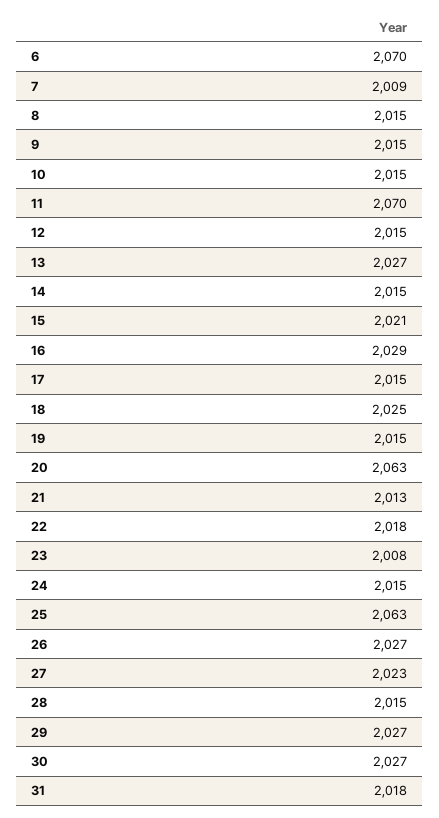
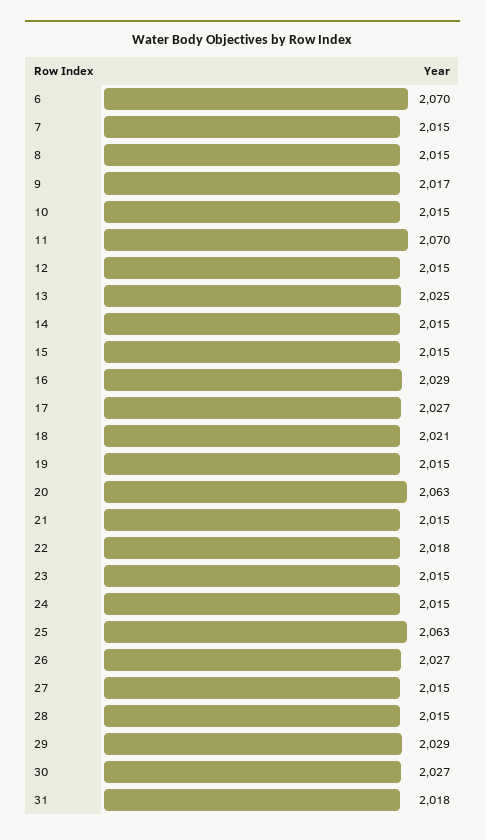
7: 2009 -> 2015
9: 2015 -> 2017
13: 2027 -> 2025
15: 2021 -> 2015
17: 2015 -> 2027
18: 2025 -> 2021
21: 2013 -> 2015
23: 2008 -> 2015
27: 2023 -> 2015
29: 2027 -> 2029

